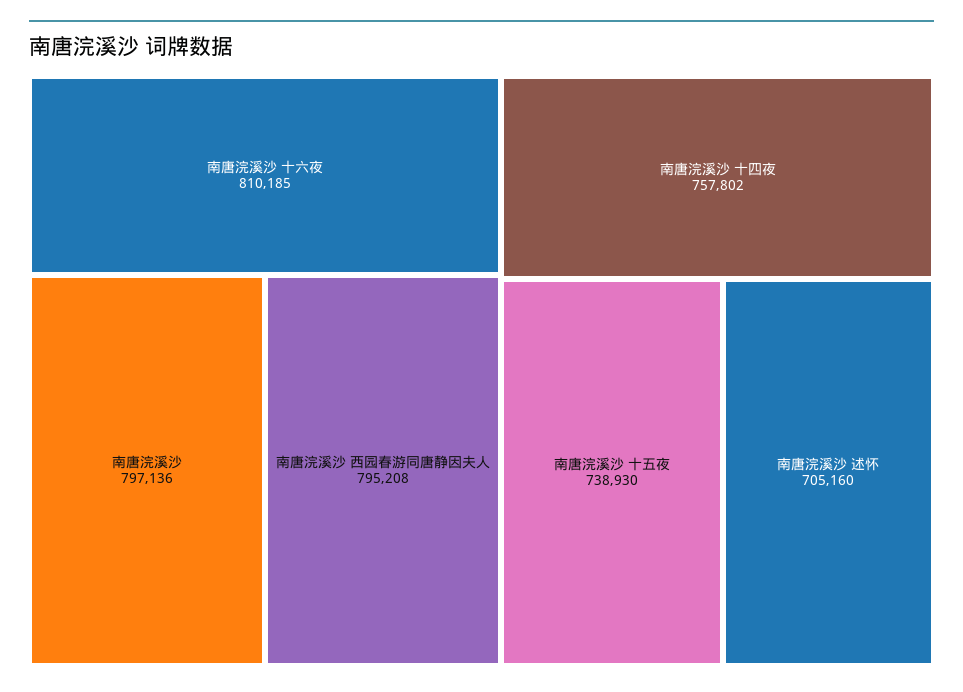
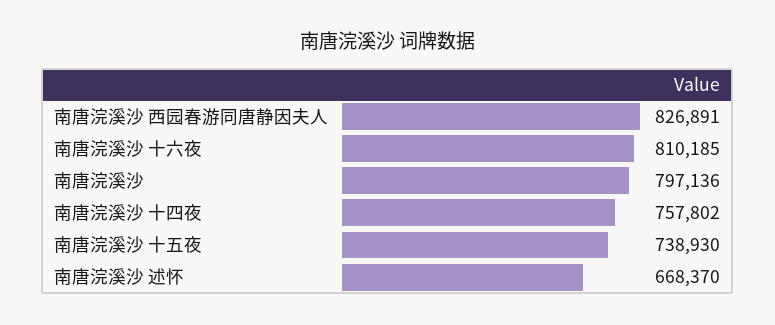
南唐浣溪沙 西园春游同唐静因夫人: 795208 -> 826891
南唐浣溪沙 述怀: 705160 -> 668370

